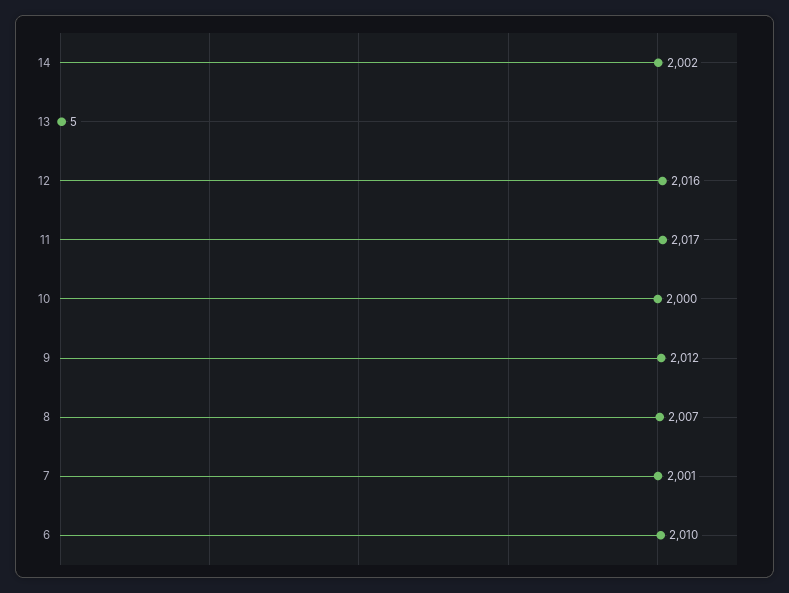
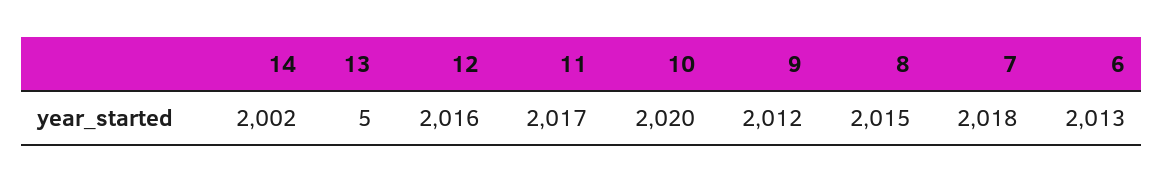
10: 2000 -> 2020
8: 2007 -> 2015
7: 2001 -> 2018
6: 2010 -> 2013

